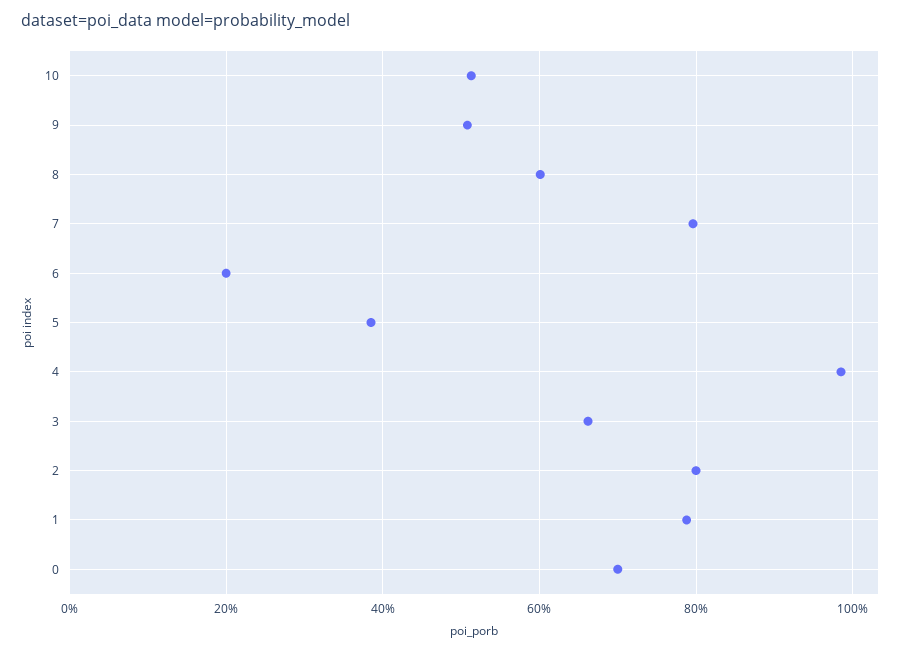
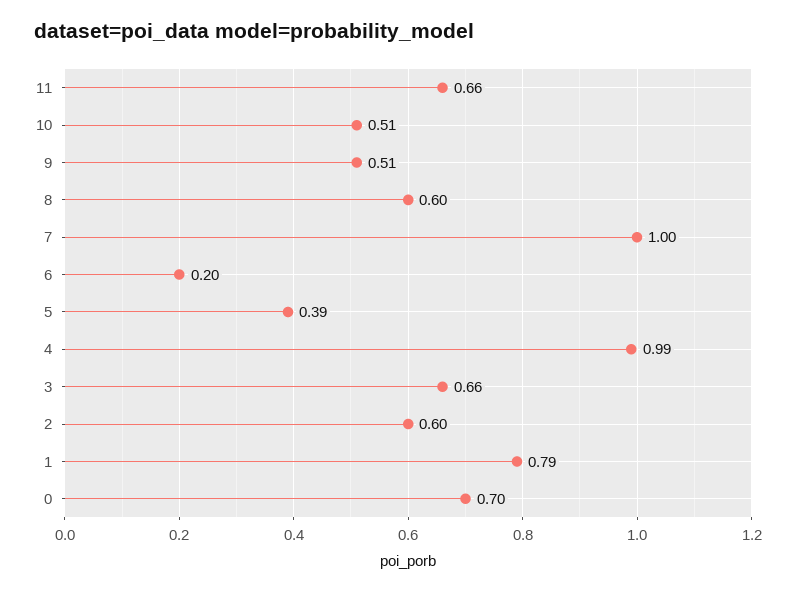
7: 0.8 -> 1
2: 0.8 -> 0.6
11: none -> 0.66

